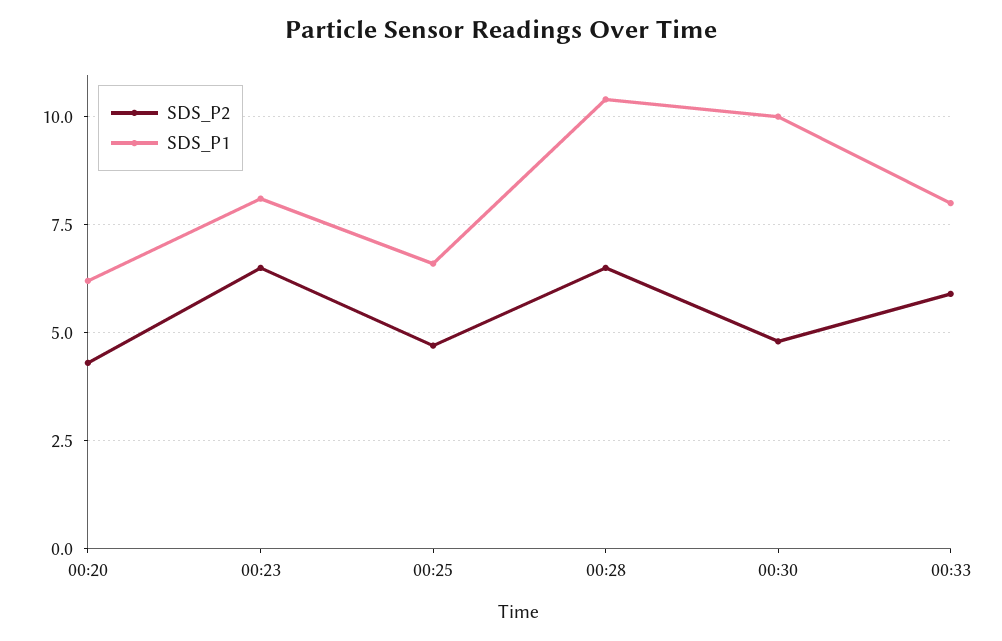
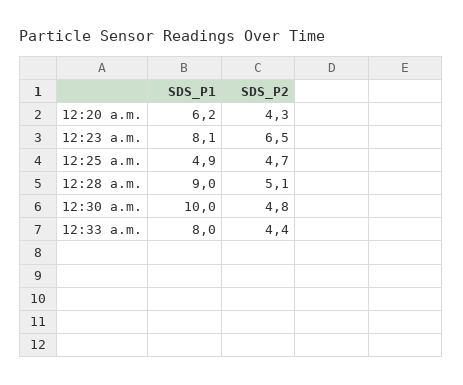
SDS_P1, 00:25: 6.5 -> 4.9
SDS_P2, 00:28: 6.5 -> 5.1
SDS_P1, 00:28: 10.5 -> 9
SDS_P2, 00:33: 6 -> 4.4

